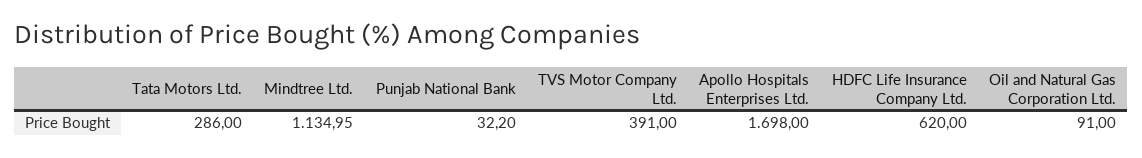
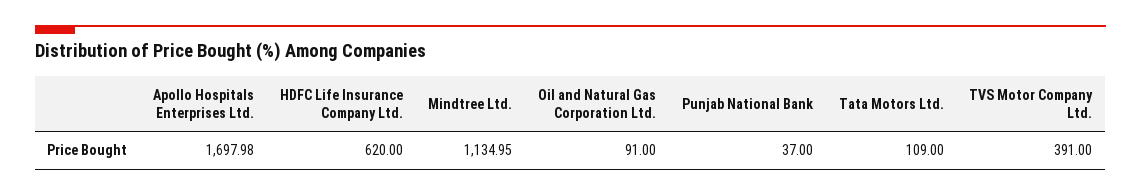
Tata Motors Ltd.: 286 -> 109
Punjab National Bank: 32.2 -> 37
Apollo Hospitals Enterprises Ltd.: 1698 -> 1697.98

